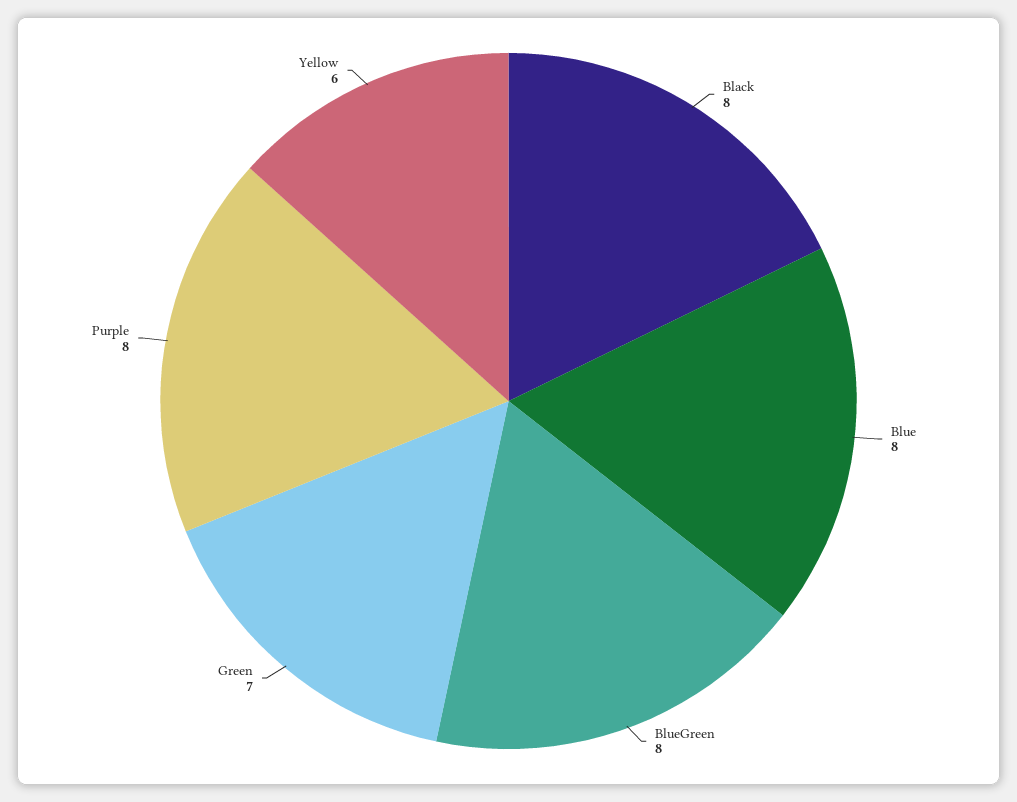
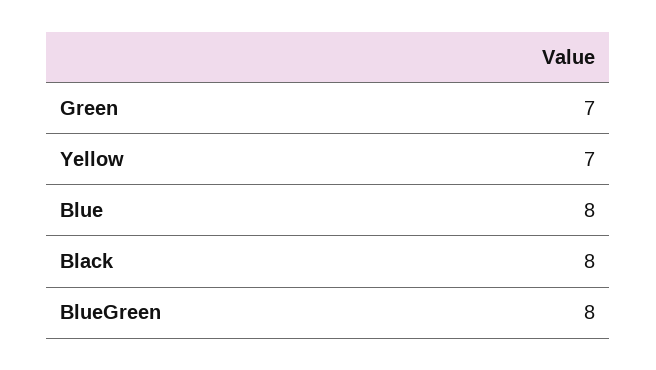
Purple: 8 -> none
Yellow: 6 -> 7

